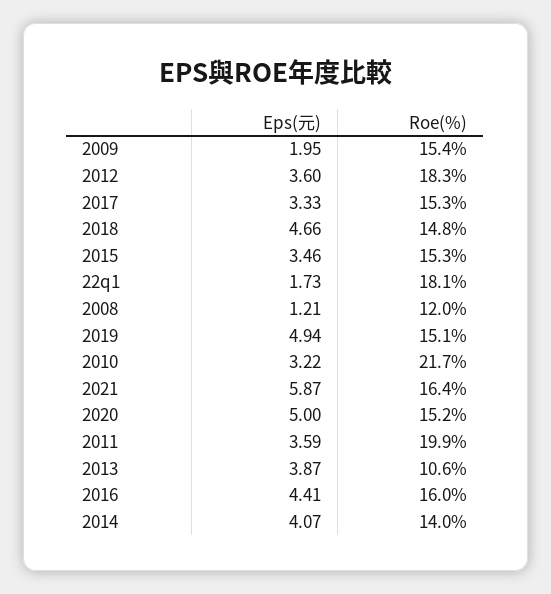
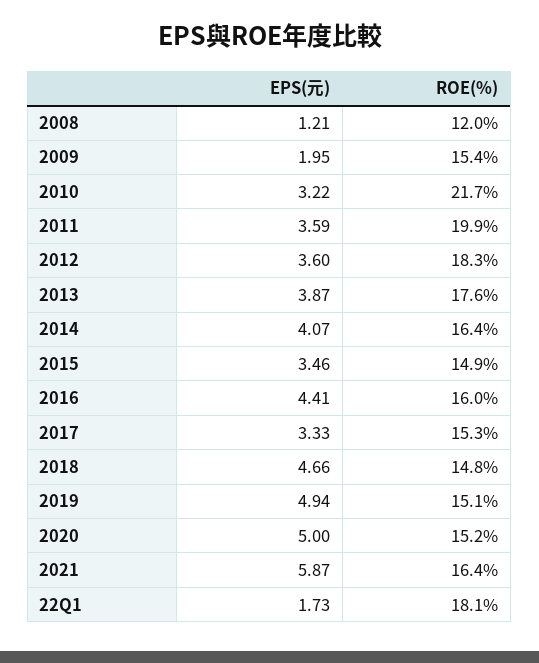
Roe(%), 2015: 15.3 -> 14.9
Roe(%), 2013: 10.6 -> 17.6
Roe(%), 2014: 14 -> 16.4

